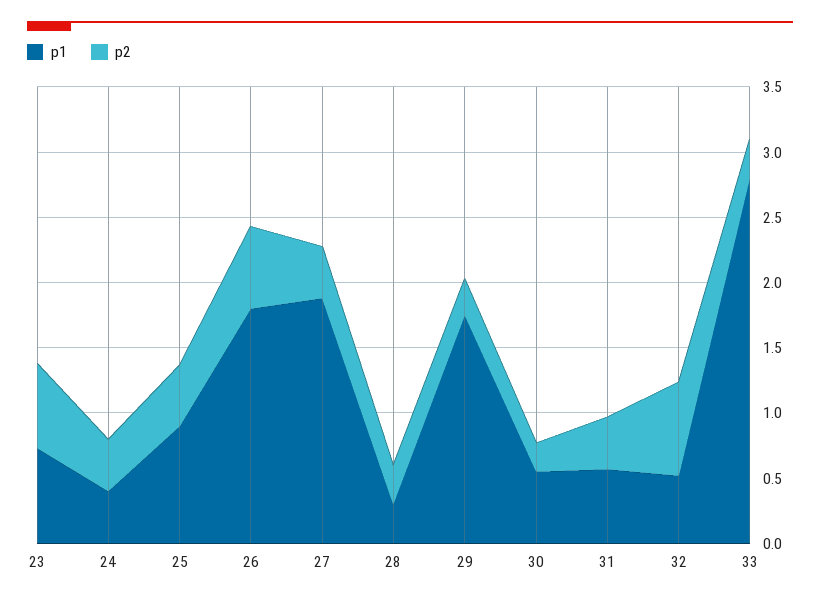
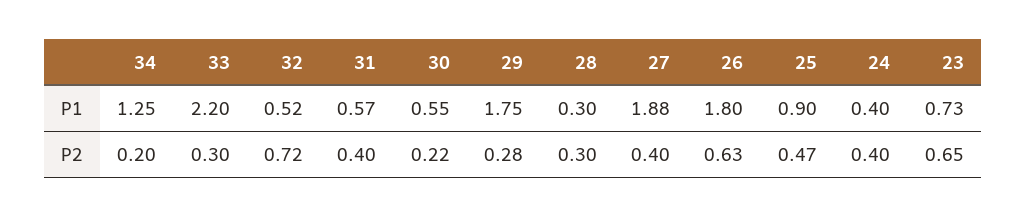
p1, 33: 2.8 -> 2.2
p1, 34: none -> 1.25
p2, 34: none -> 0.2

